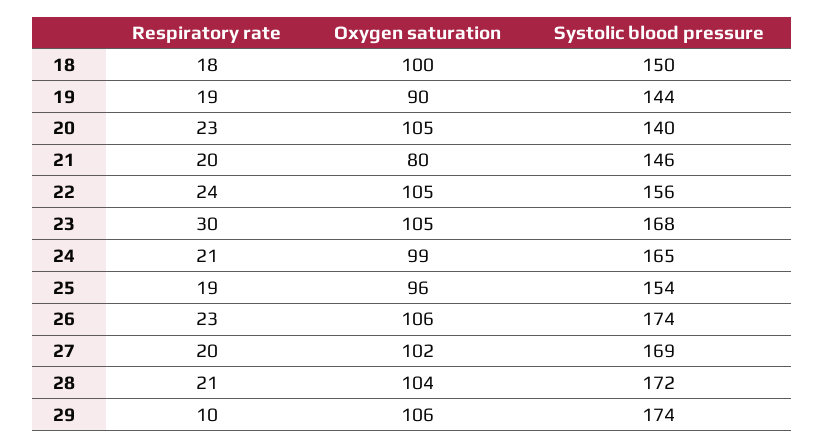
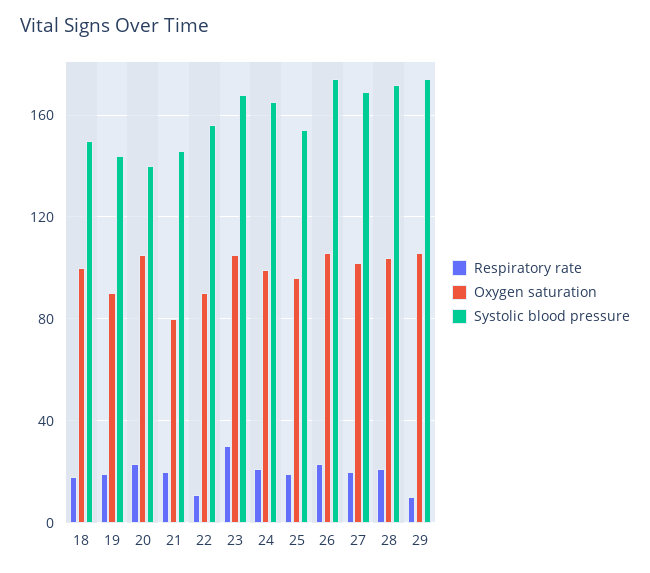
Respiratory rate, 22: 24 -> 10
Oxygen saturation, 22: 105 -> 90

